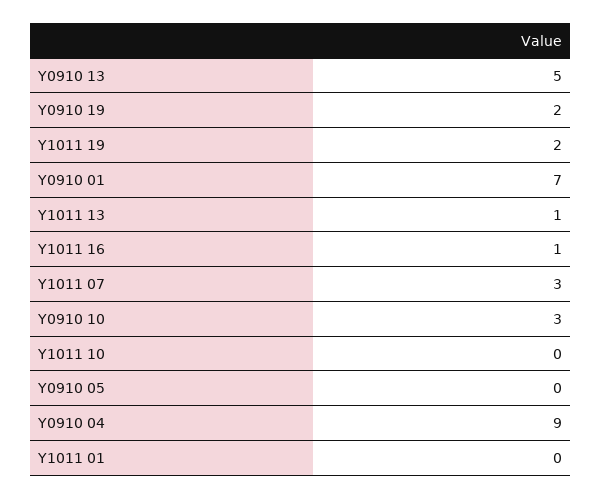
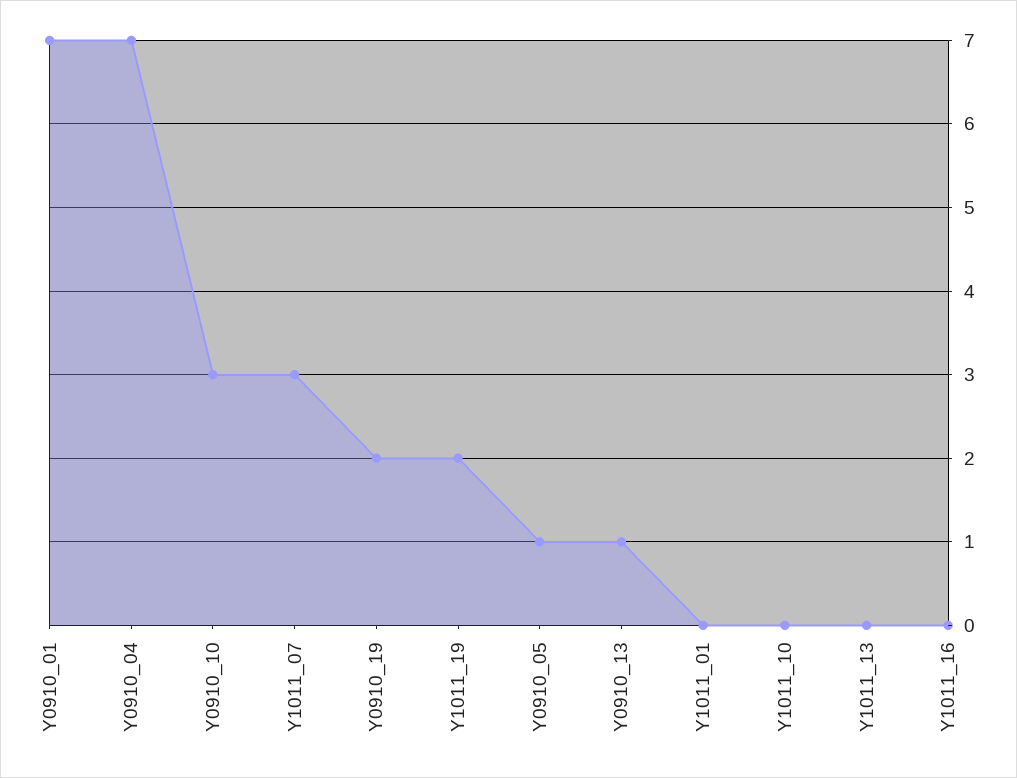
Y0910 13: 5 -> 1
Y1011 13: 1 -> 0
Y1011 16: 1 -> 0
Y0910 05: 0 -> 1
Y0910 04: 9 -> 7

